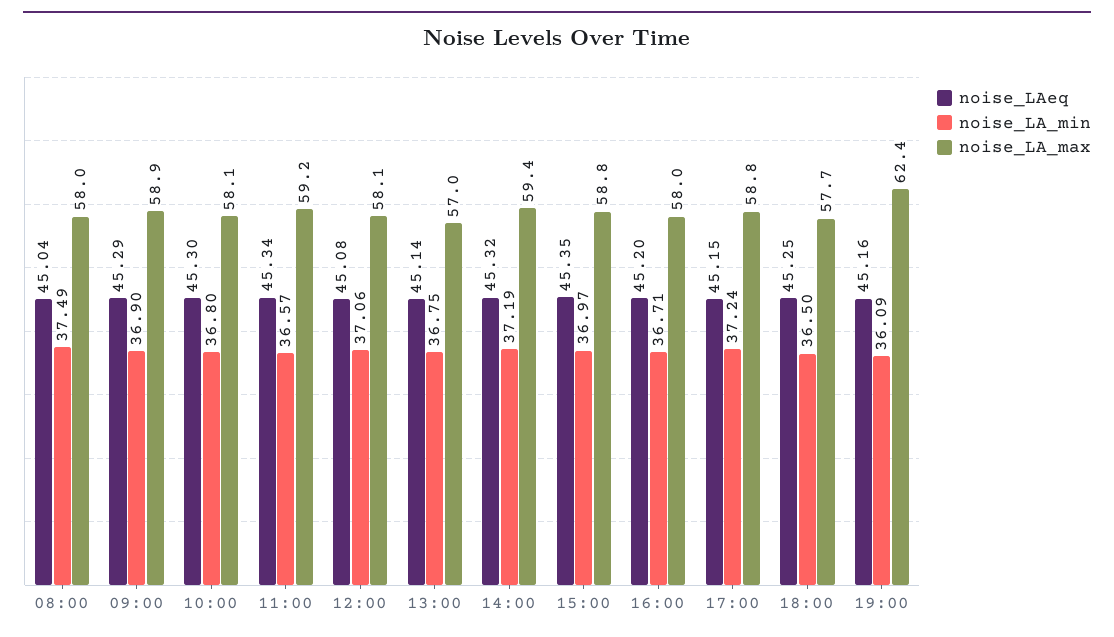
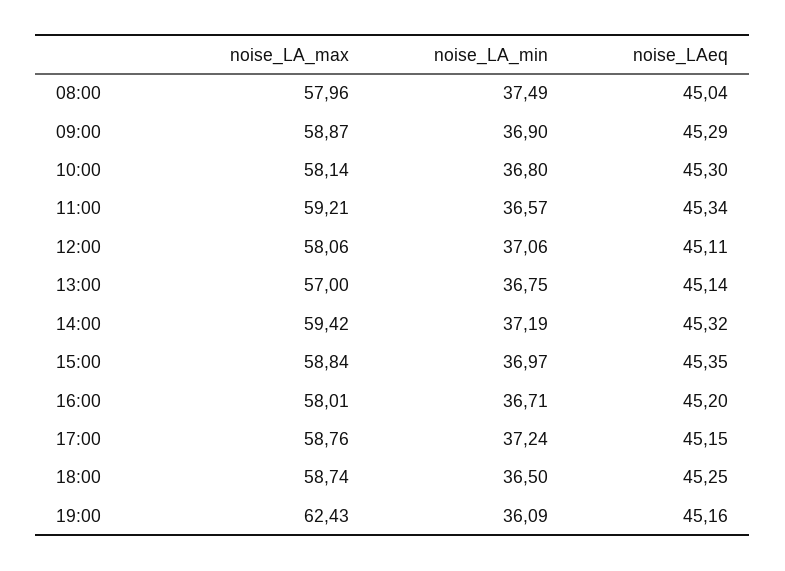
noise_LAeq, 12:00: 45.08 -> 45.11
noise_LA_max, 18:00: 57.7 -> 58.74

